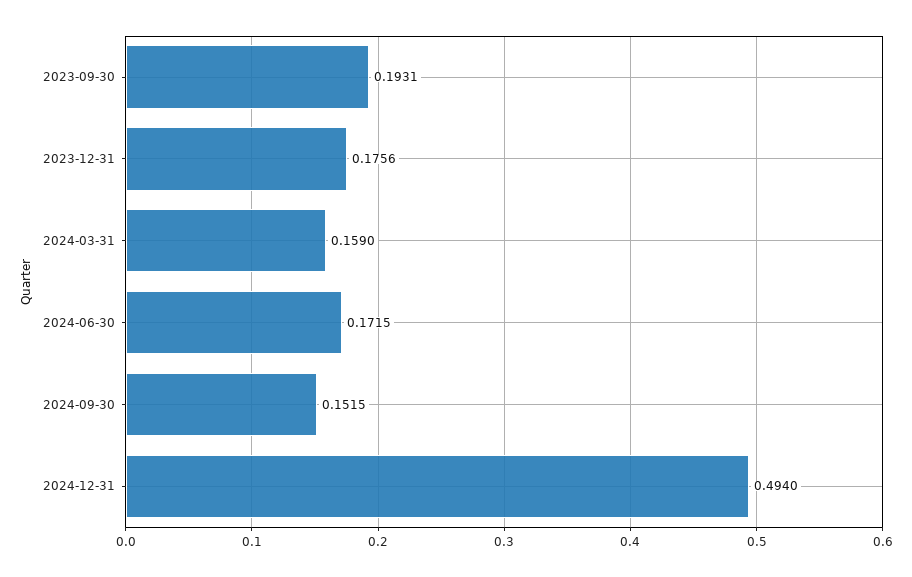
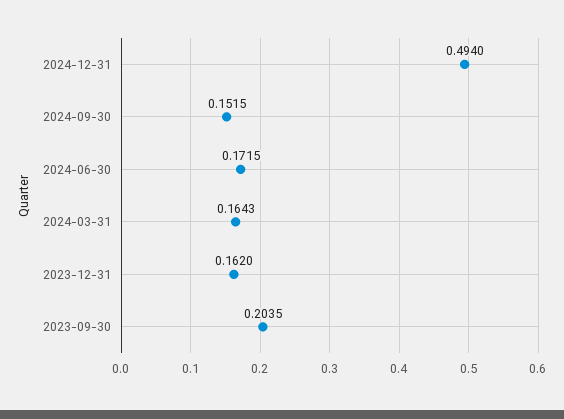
2023-09-30: 0.1931 -> 0.2035
2023-12-31: 0.1756 -> 0.162
2024-03-31: 0.159 -> 0.1643

